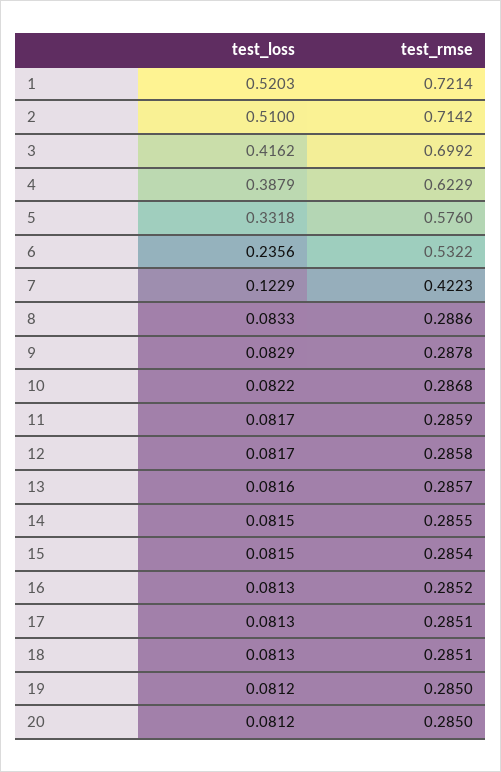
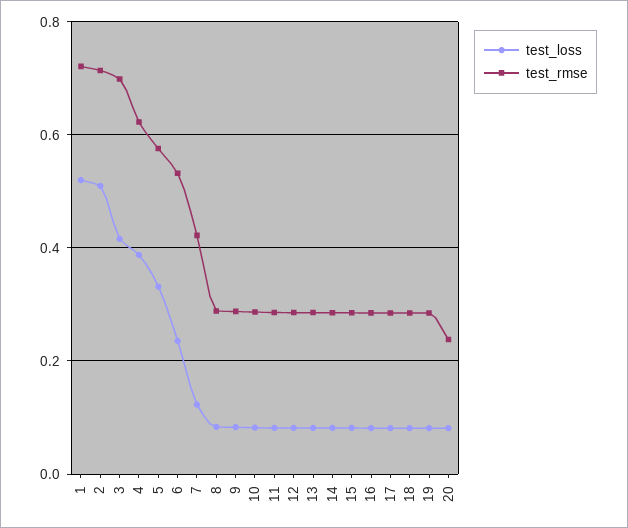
test_rmse, 20: 0.285 -> 0.24

